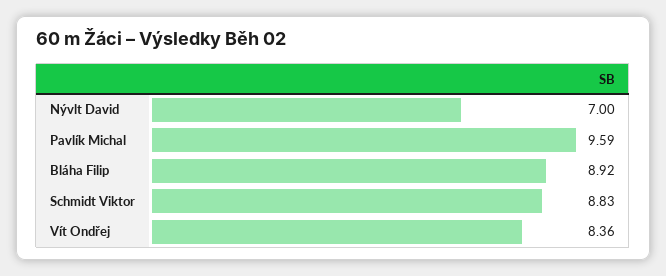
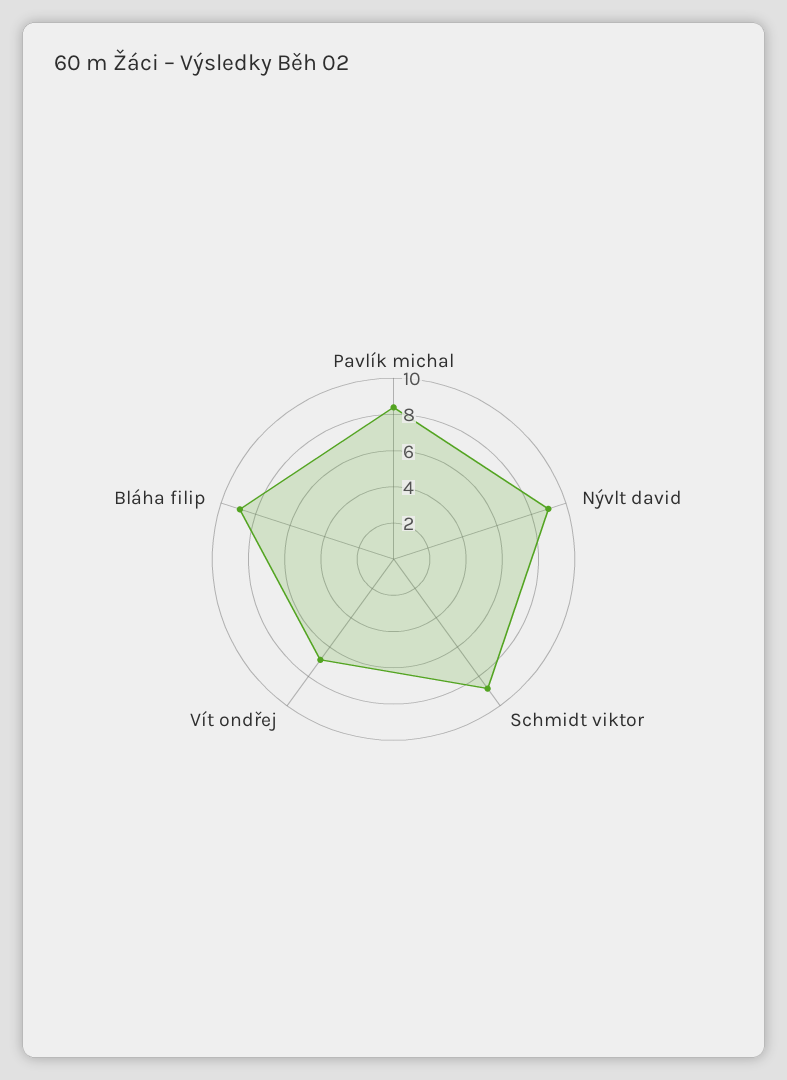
Nývlt David: 7 -> 9
Pavlík Michal: 9.59 -> 8.5
Vít Ondřej: 8.36 -> 7

